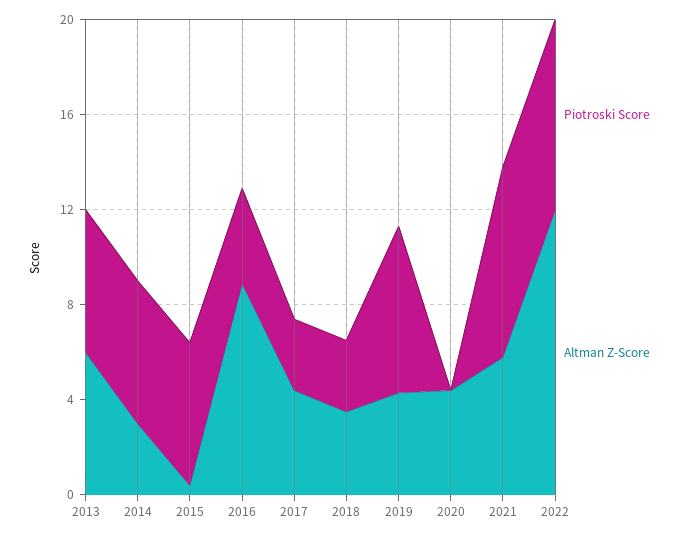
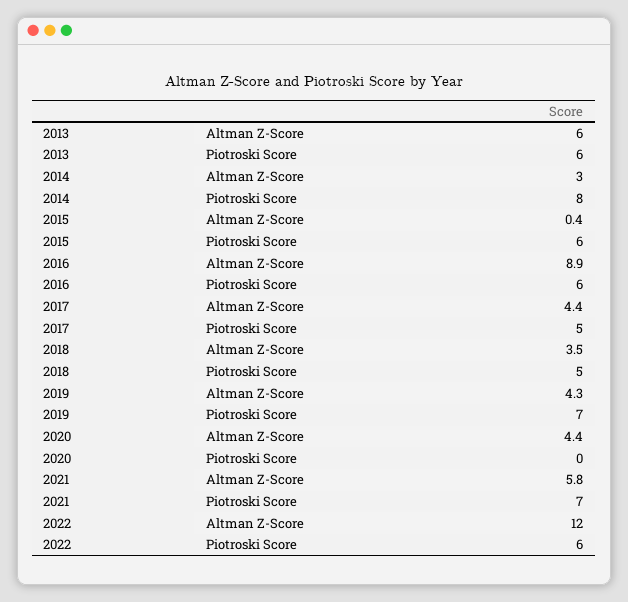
Piotroski Score, 2014: 6 -> 8
Piotroski Score, 2016: 4 -> 6
Piotroski Score, 2017: 3 -> 5
Piotroski Score, 2018: 3 -> 5
Piotroski Score, 2021: 8 -> 7
Piotroski Score, 2022: 8 -> 6

